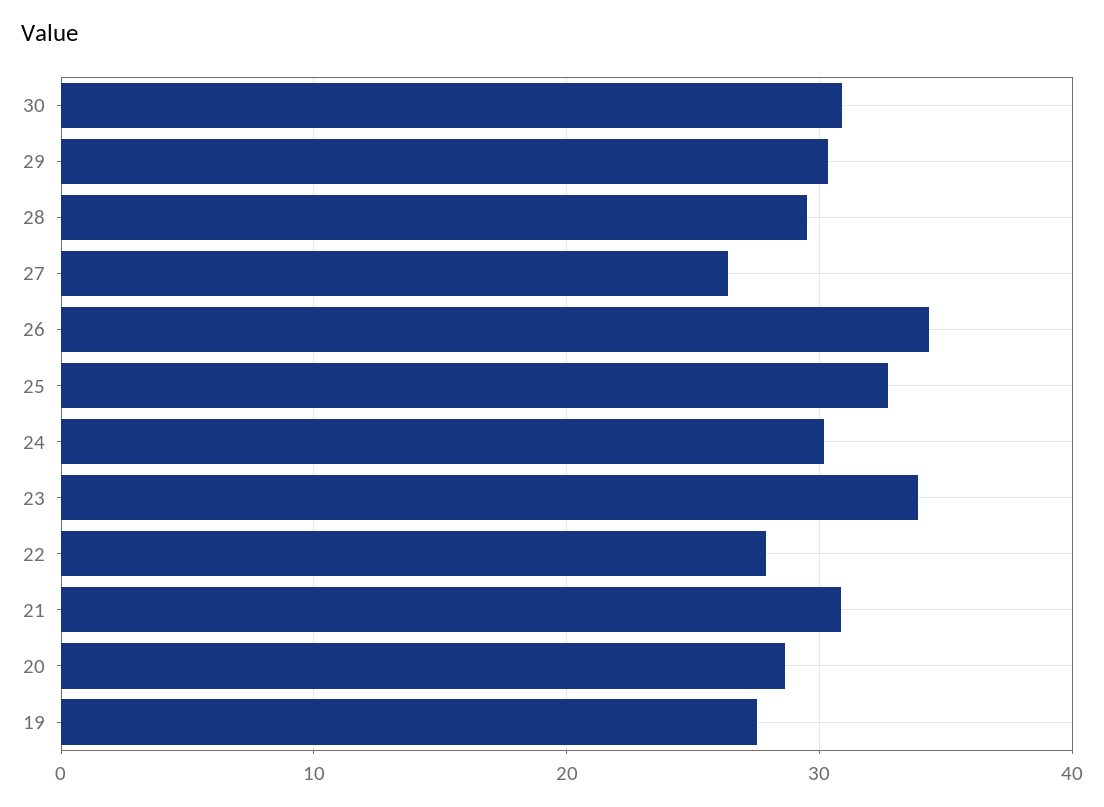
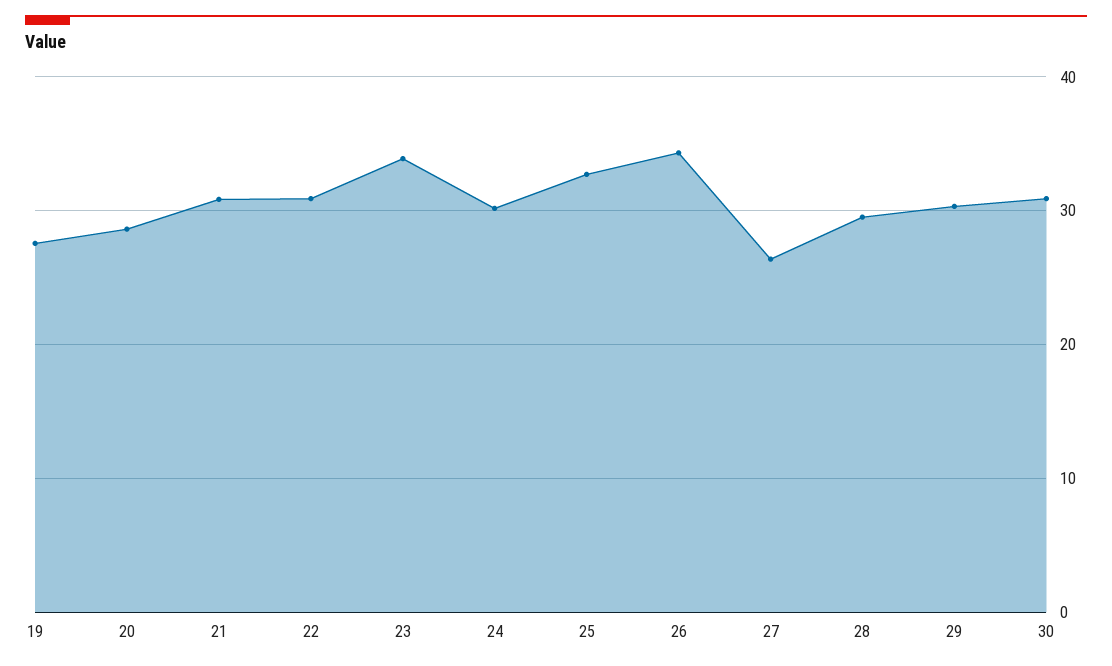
22: 28 -> 31

